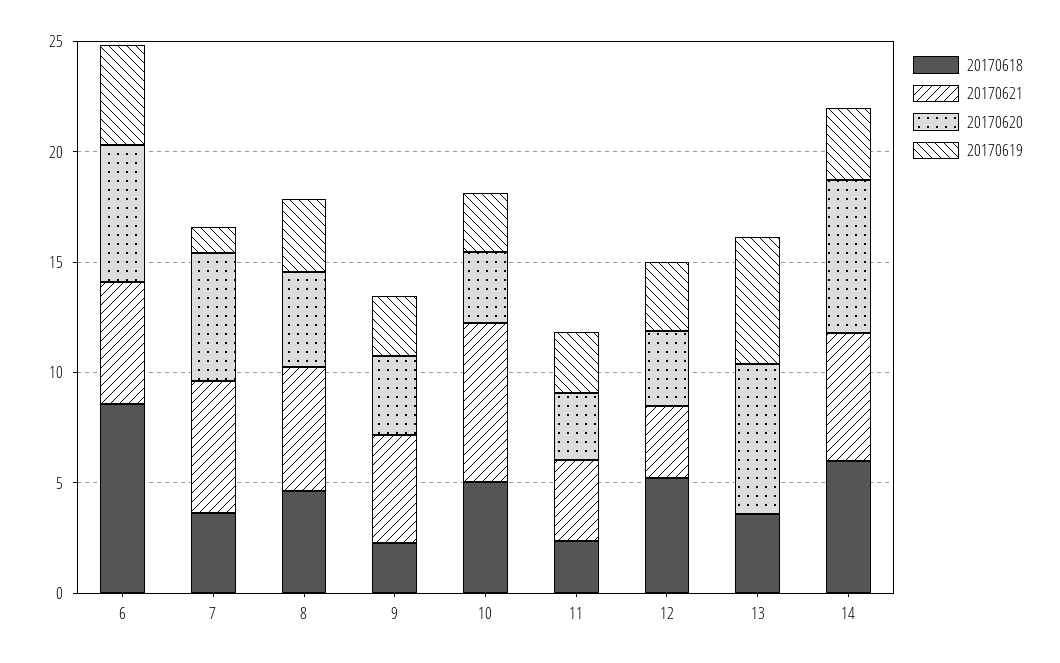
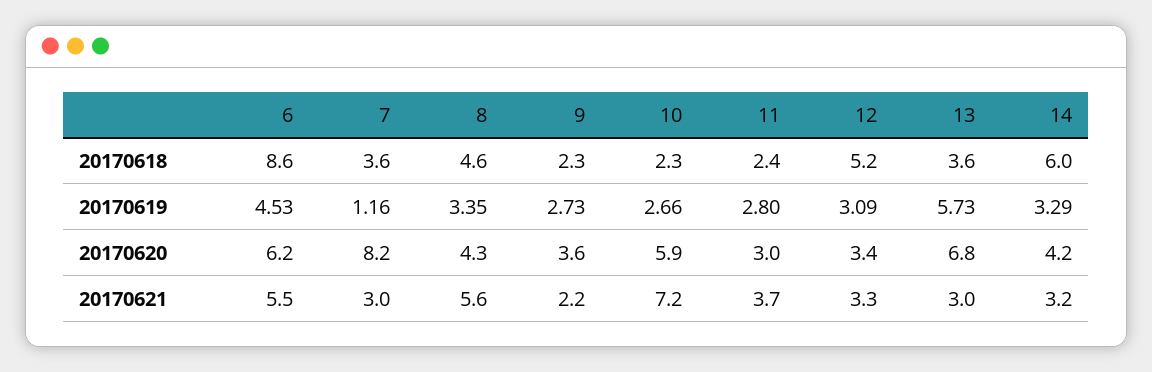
20170621, 7: 6 -> 3
20170620, 7: 6 -> 8.2
20170621, 9: 5 -> 2.2
20170618, 10: 5 -> 2.3
20170620, 10: 3 -> 5.9
20170621, 13: 0 -> 3
20170621, 14: 6 -> 3.2
20170620, 14: 7 -> 4.2

